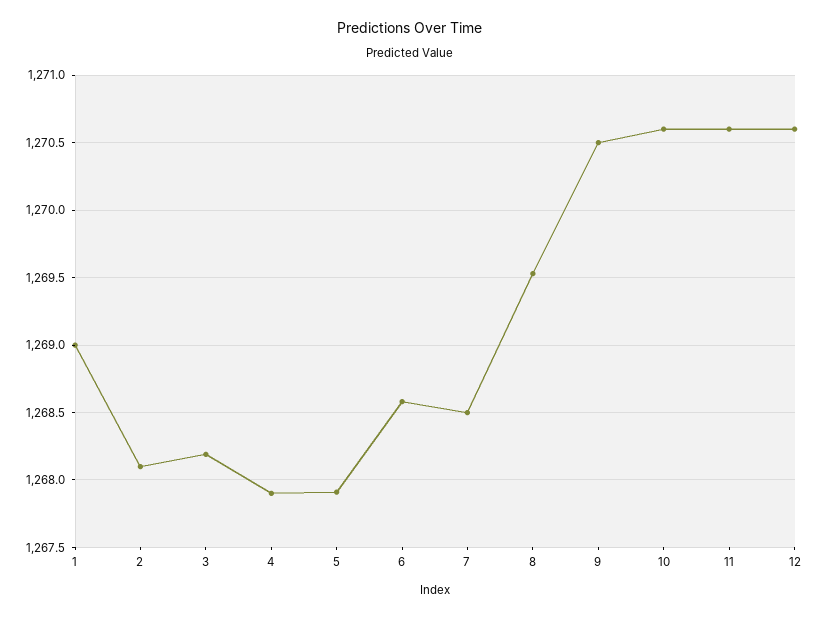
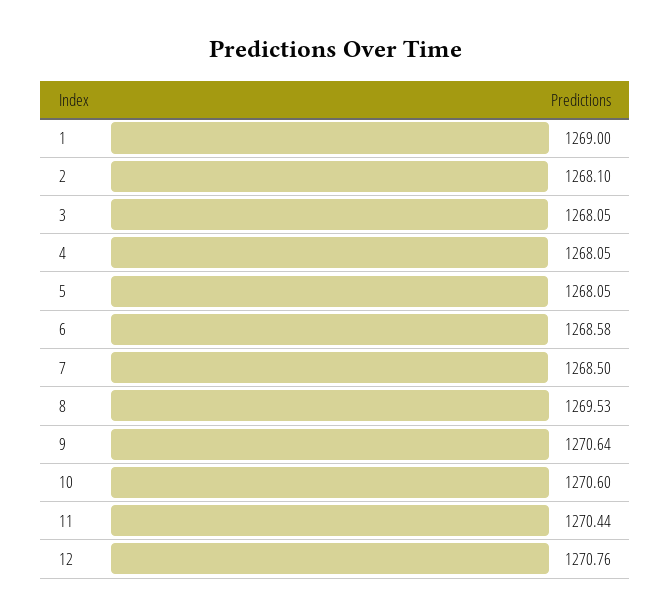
3: 1268.2 -> 1268.05
4: 1267.9 -> 1268.05
5: 1267.9 -> 1268.05
9: 1270.5 -> 1270.64
11: 1270.6 -> 1270.44
12: 1270.6 -> 1270.76

